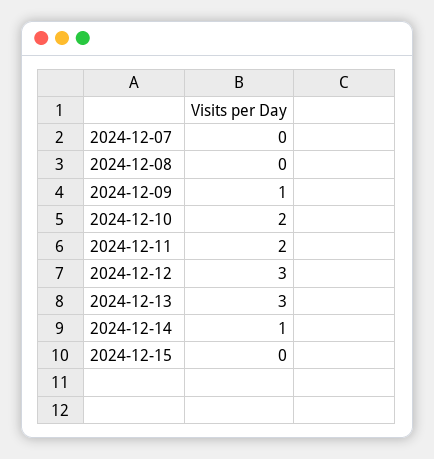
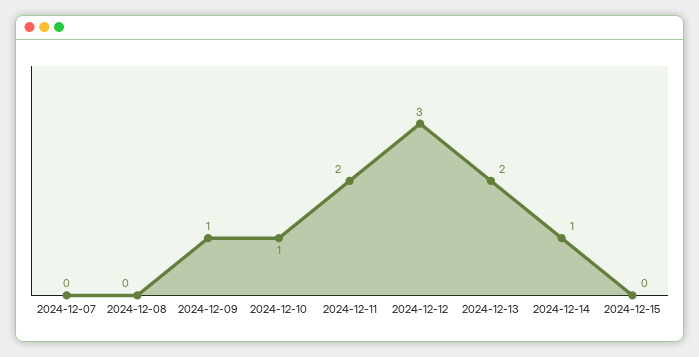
2024-12-10: 2 -> 1
2024-12-13: 3 -> 2

